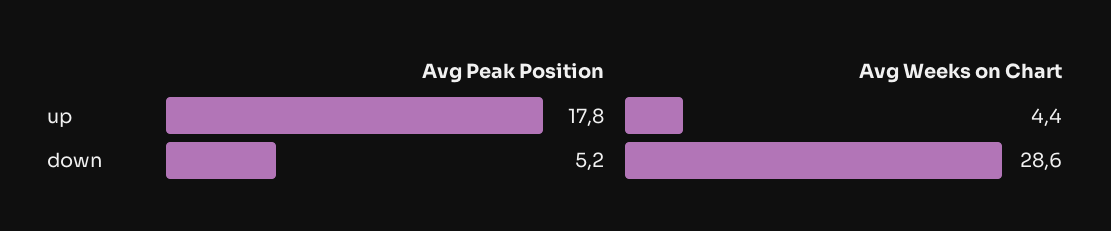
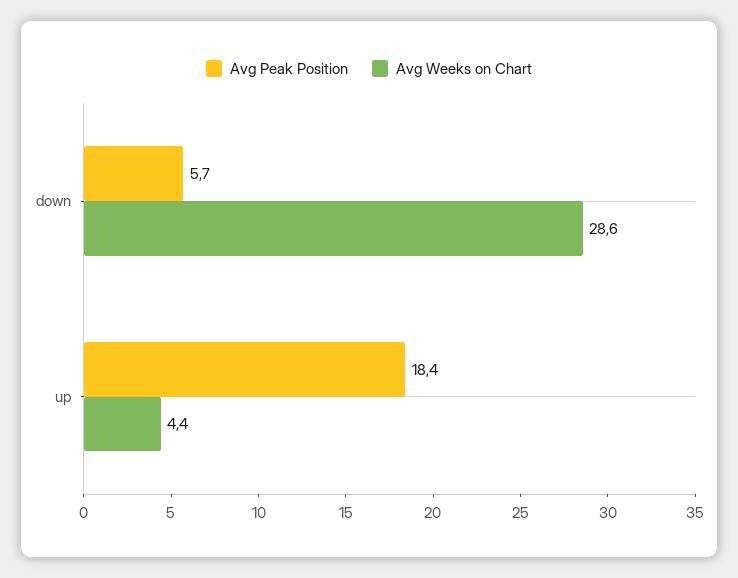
Avg Peak Position, up: 17.8 -> 18.4
Avg Peak Position, down: 5.2 -> 5.7

